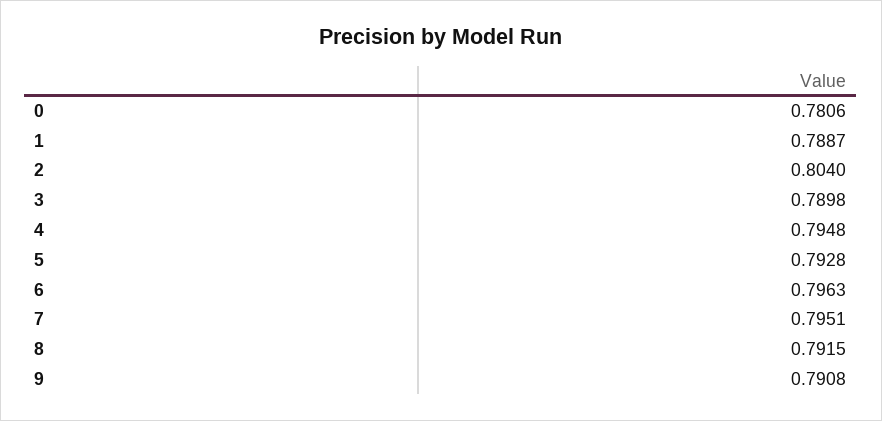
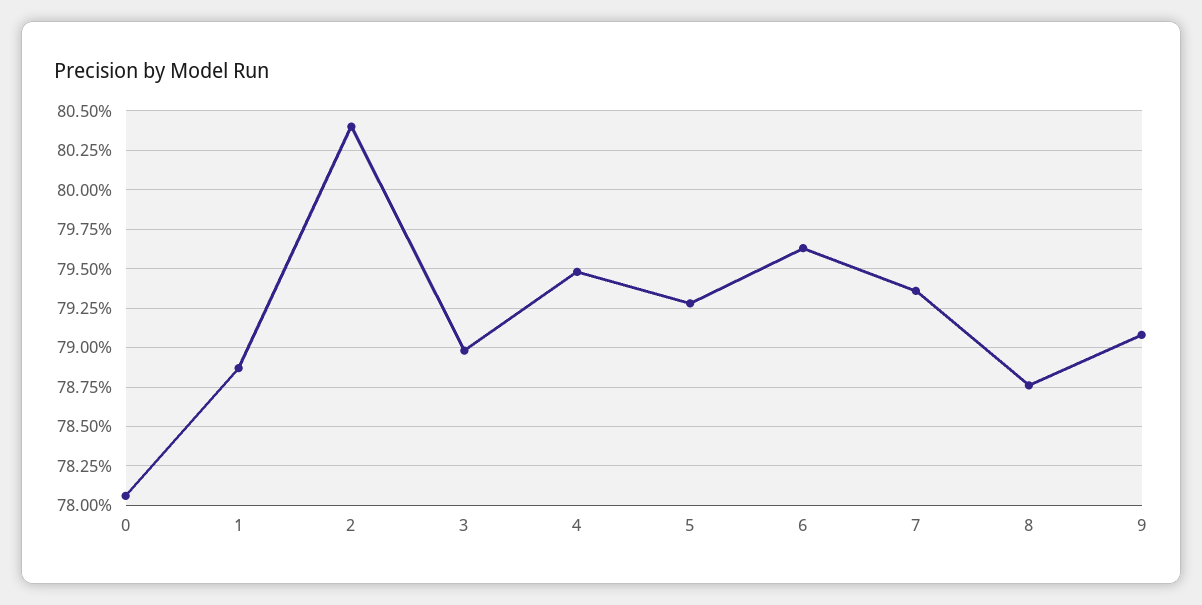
7: 0.7951 -> 0.7935
8: 0.7915 -> 0.7875

